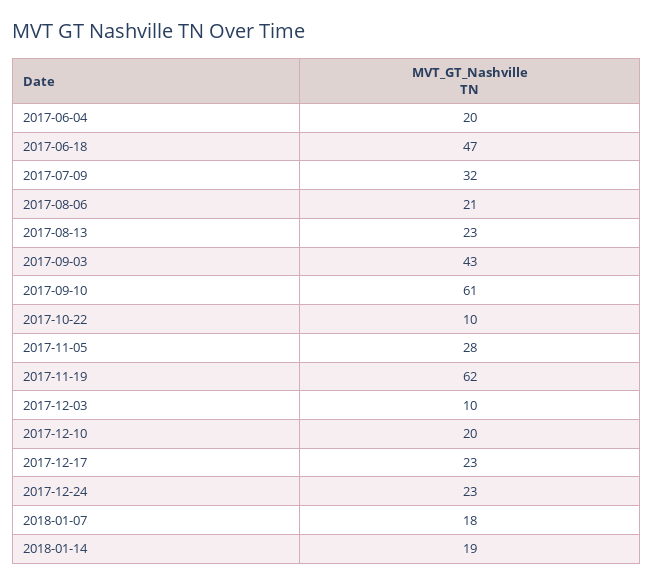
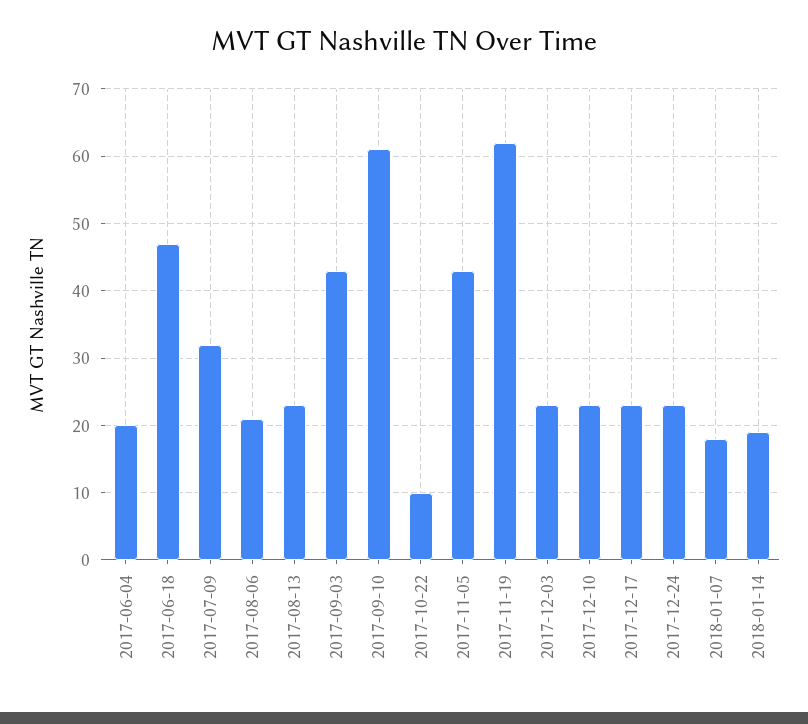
2017-11-05: 28 -> 43
2017-12-03: 10 -> 23
2017-12-10: 20 -> 23

